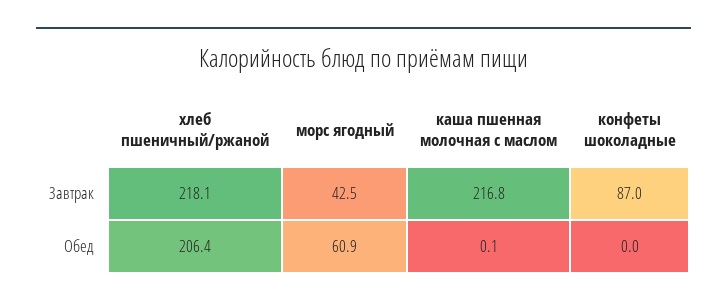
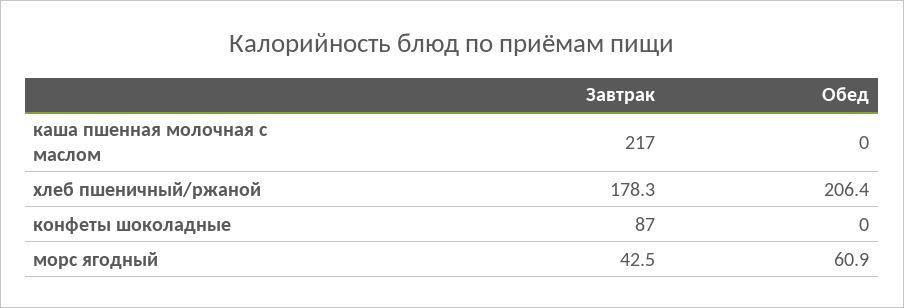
хлеб пшеничный/ржаной, Завтрак: 218.1 -> 178.3
каша пшенная молочная с маслом, Завтрак: 216.8 -> 217
каша пшенная молочная с маслом, Обед: 0.1 -> 0

